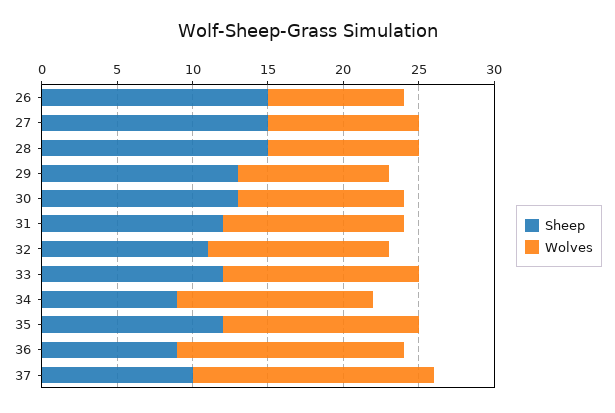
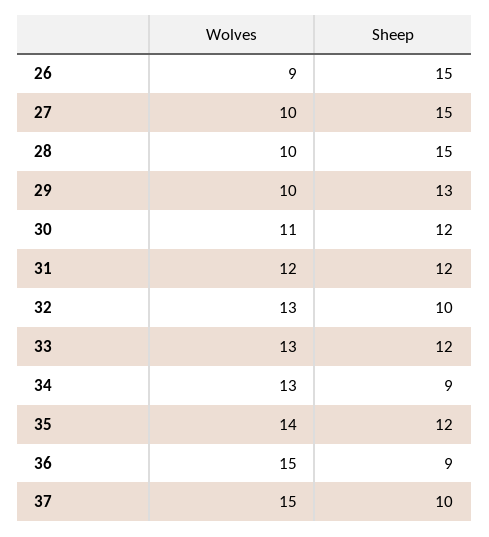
Sheep, 30: 13 -> 12
Sheep, 32: 11 -> 10
Wolves, 32: 12 -> 13
Wolves, 35: 13 -> 14
Wolves, 37: 16 -> 15

